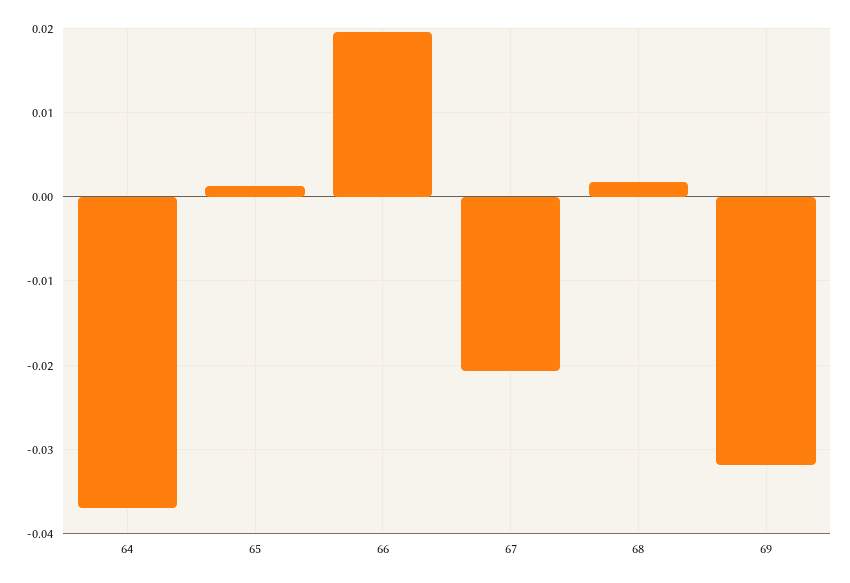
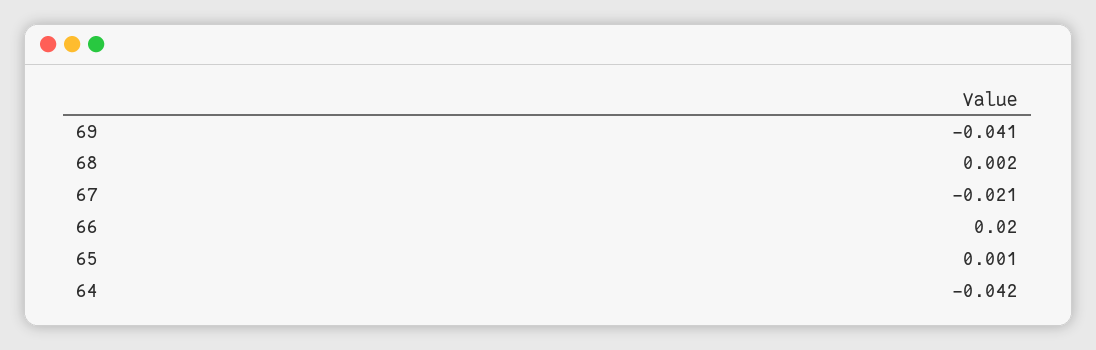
64: -0.037 -> -0.042
69: -0.032 -> -0.041

